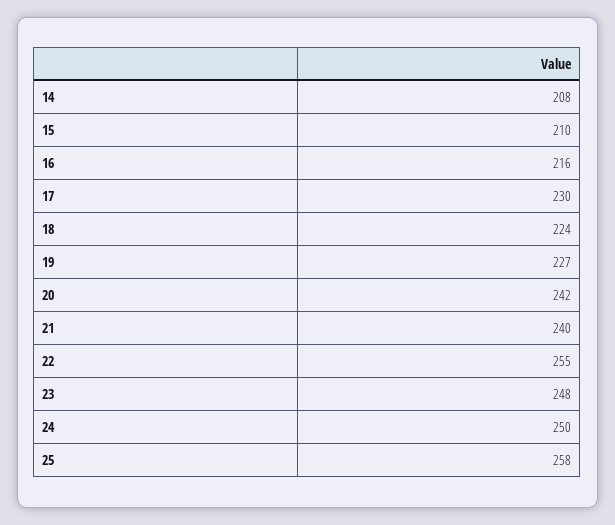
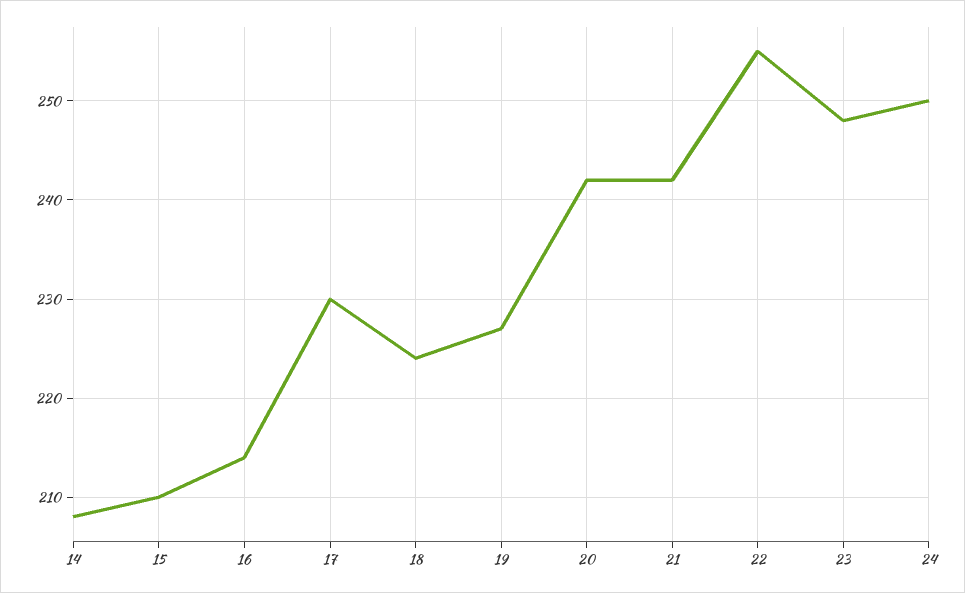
16: 216 -> 214
21: 240 -> 242
25: 258 -> none

